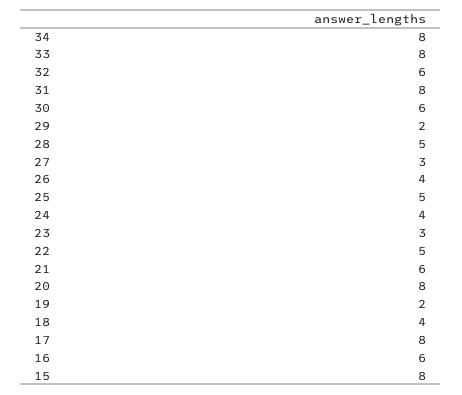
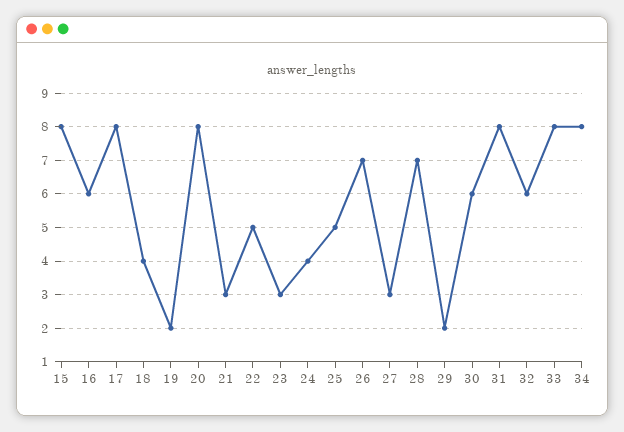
28: 5 -> 7
26: 4 -> 7
21: 6 -> 3

